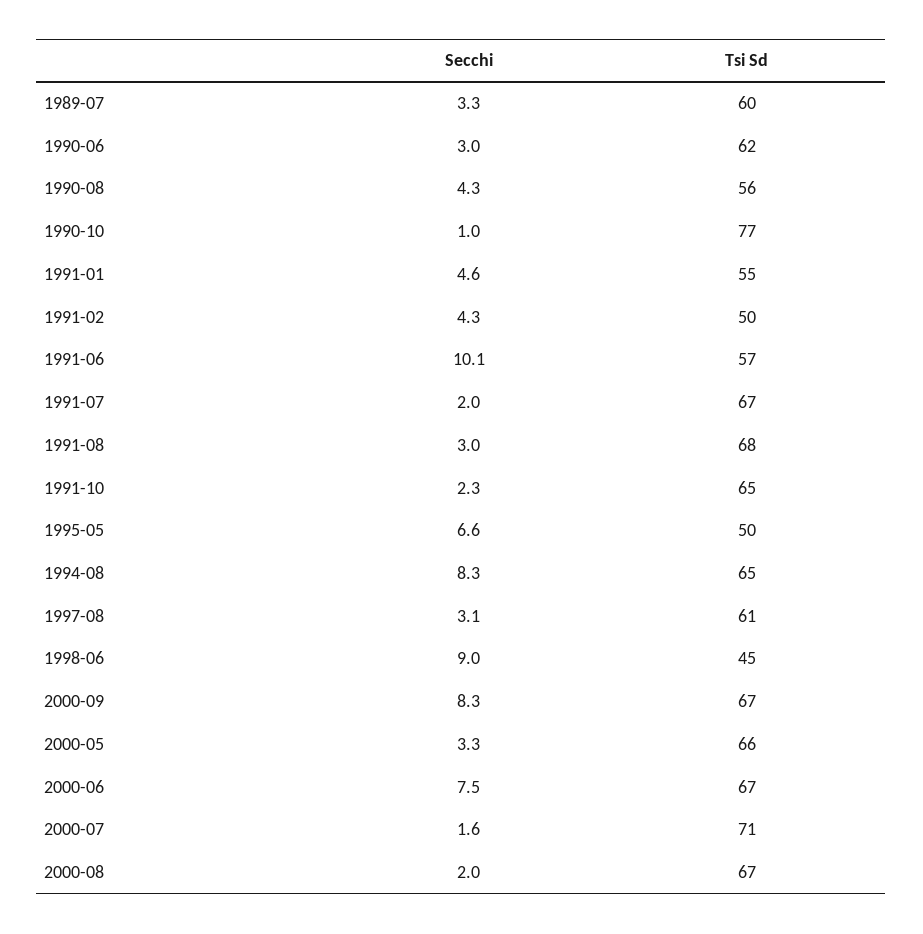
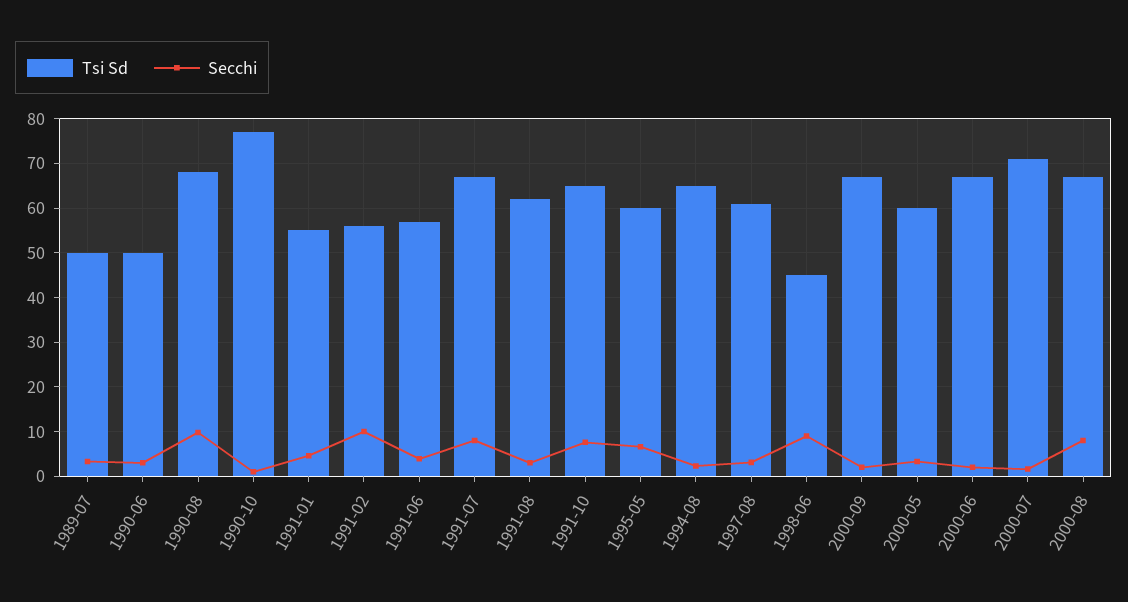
Tsi Sd, 1989-07: 60 -> 50
Tsi Sd, 1990-06: 62 -> 50
Secchi, 1990-08: 4.3 -> 10
Tsi Sd, 1990-08: 56 -> 68
Secchi, 1991-02: 4.3 -> 10
Tsi Sd, 1991-02: 50 -> 56
Secchi, 1991-06: 10.1 -> 4
Secchi, 1991-07: 2 -> 8
Tsi Sd, 1991-08: 68 -> 62
Secchi, 1991-10: 2.3 -> 8
Tsi Sd, 1995-05: 50 -> 60
Secchi, 1994-08: 8.3 -> 2
Secchi, 2000-09: 8.3 -> 2
Tsi Sd, 2000-05: 66 -> 60
Secchi, 2000-06: 7.5 -> 2
Secchi, 2000-08: 2 -> 8

